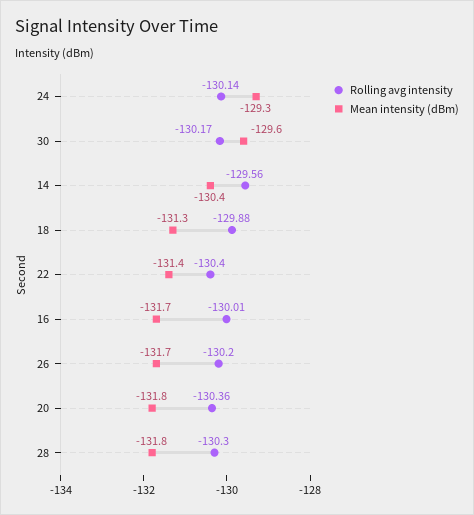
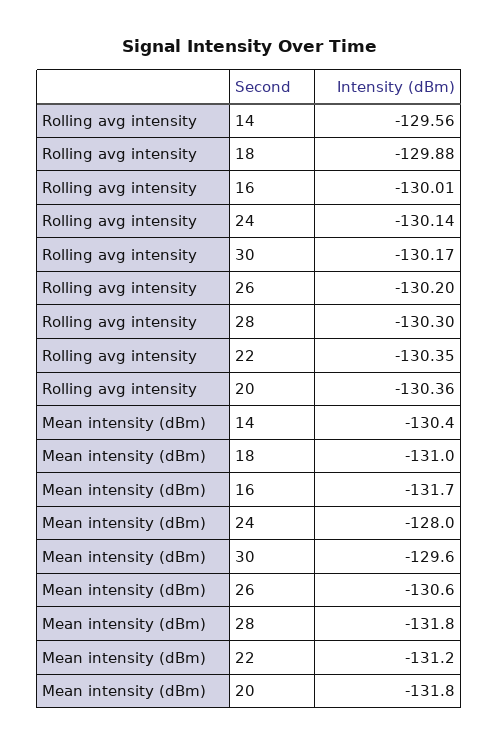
Mean intensity (dBm), 24: -129.3 -> -128
Mean intensity (dBm), 18: -131.3 -> -131
Rolling avg intensity, 22: -130.4 -> -130.35
Mean intensity (dBm), 22: -131.4 -> -131.2
Mean intensity (dBm), 26: -131.7 -> -130.6

